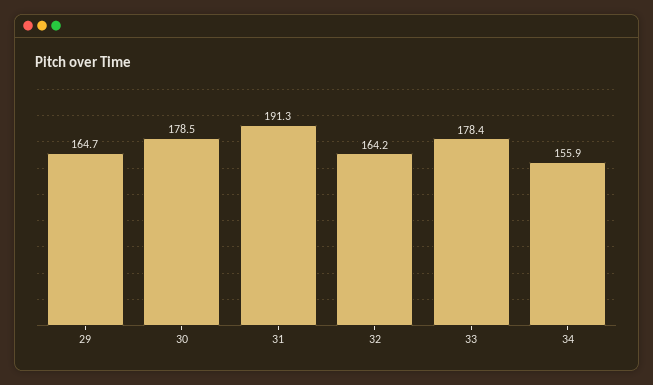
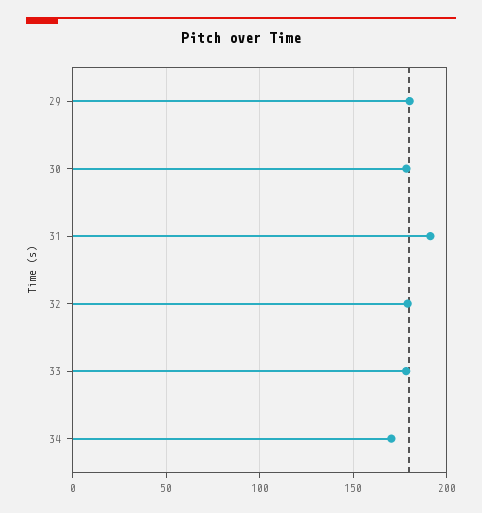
29: 164.7 -> 180
32: 164.2 -> 180
34: 155.9 -> 170

